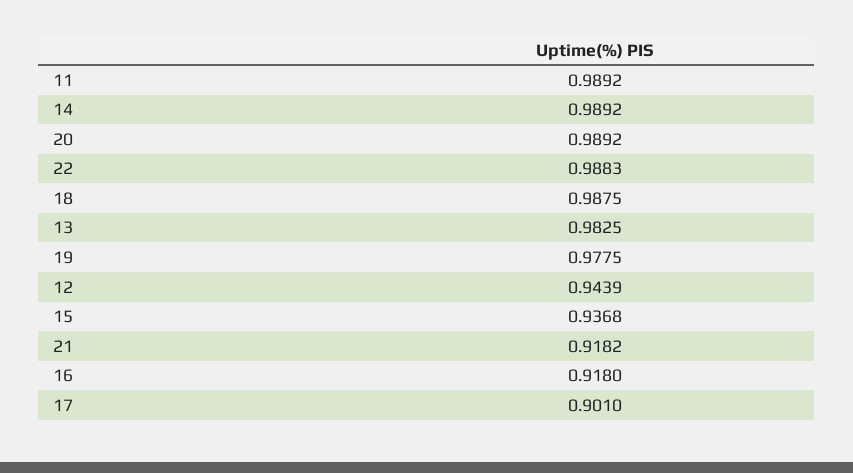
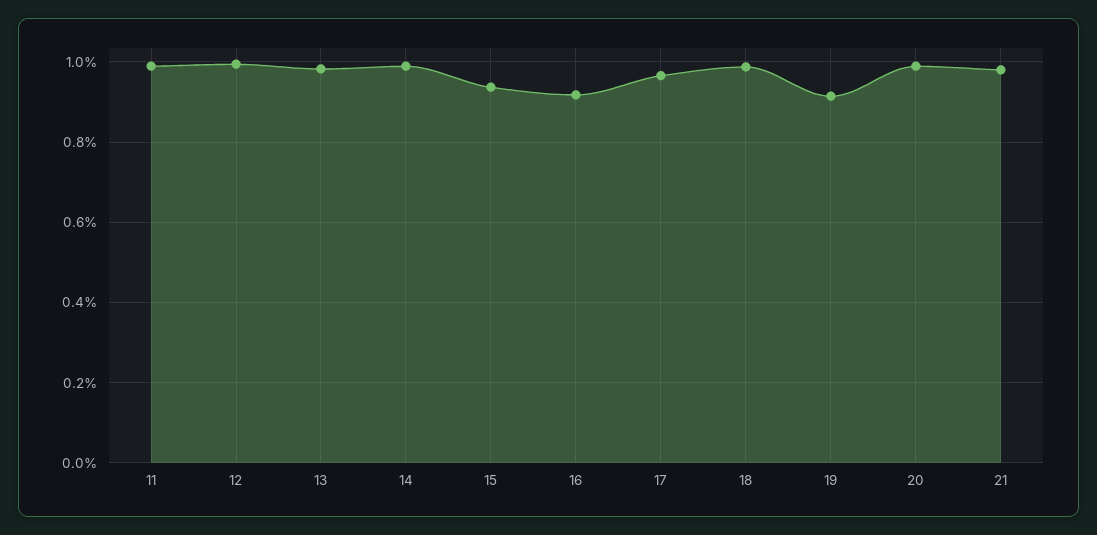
22: 0.9883 -> none
19: 0.9775 -> 0.92
12: 0.9439 -> 1
21: 0.9182 -> 0.98
17: 0.901 -> 0.96

